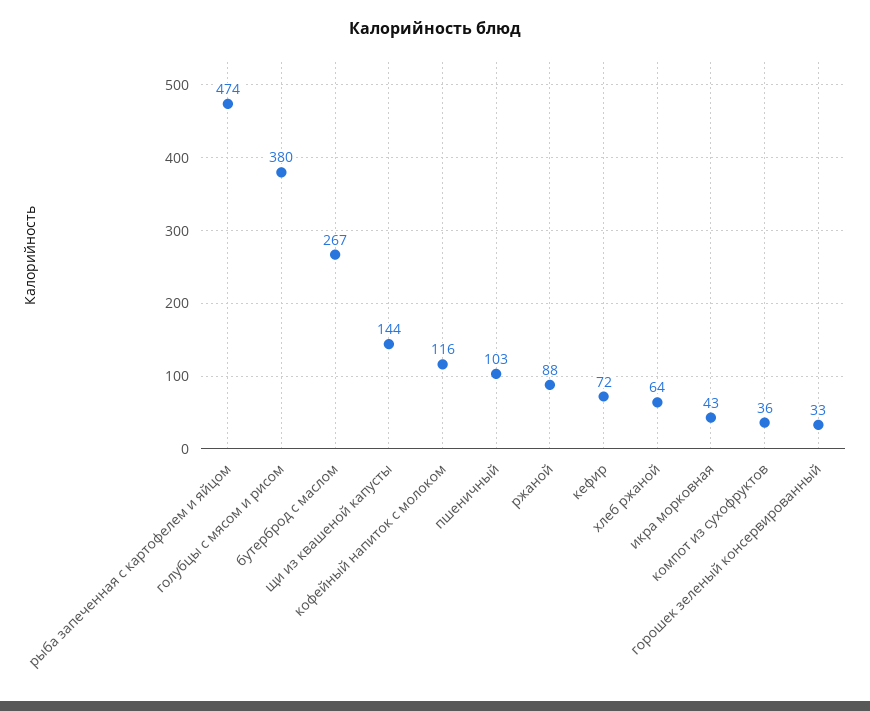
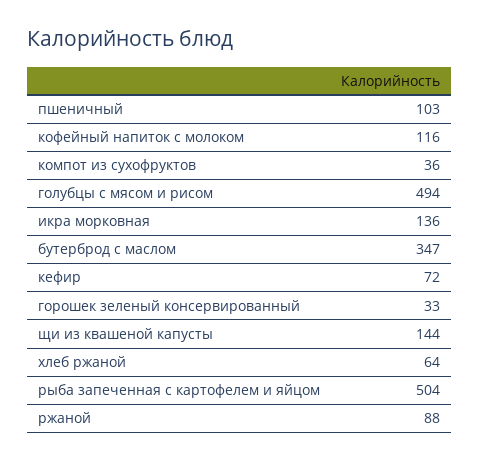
рыба запеченная с картофелем и яйцом: 474 -> 504
голубцы с мясом и рисом: 380 -> 494
бутерброд с маслом: 267 -> 347
икра морковная: 43 -> 136

